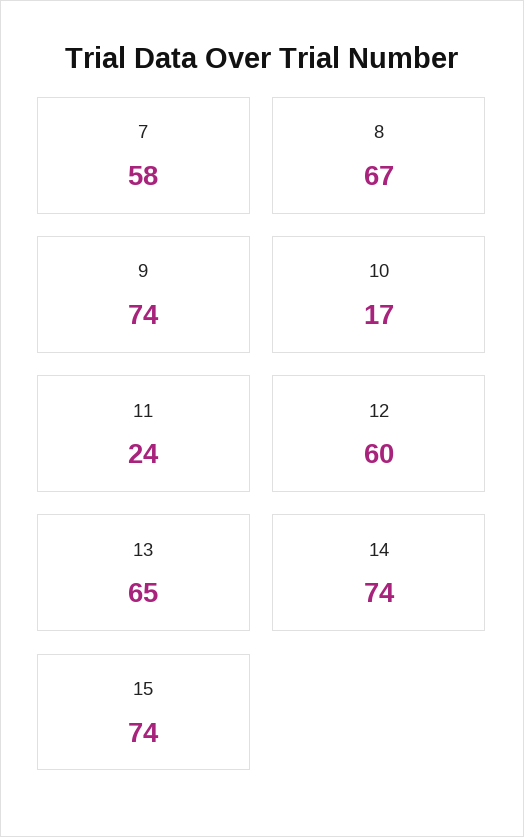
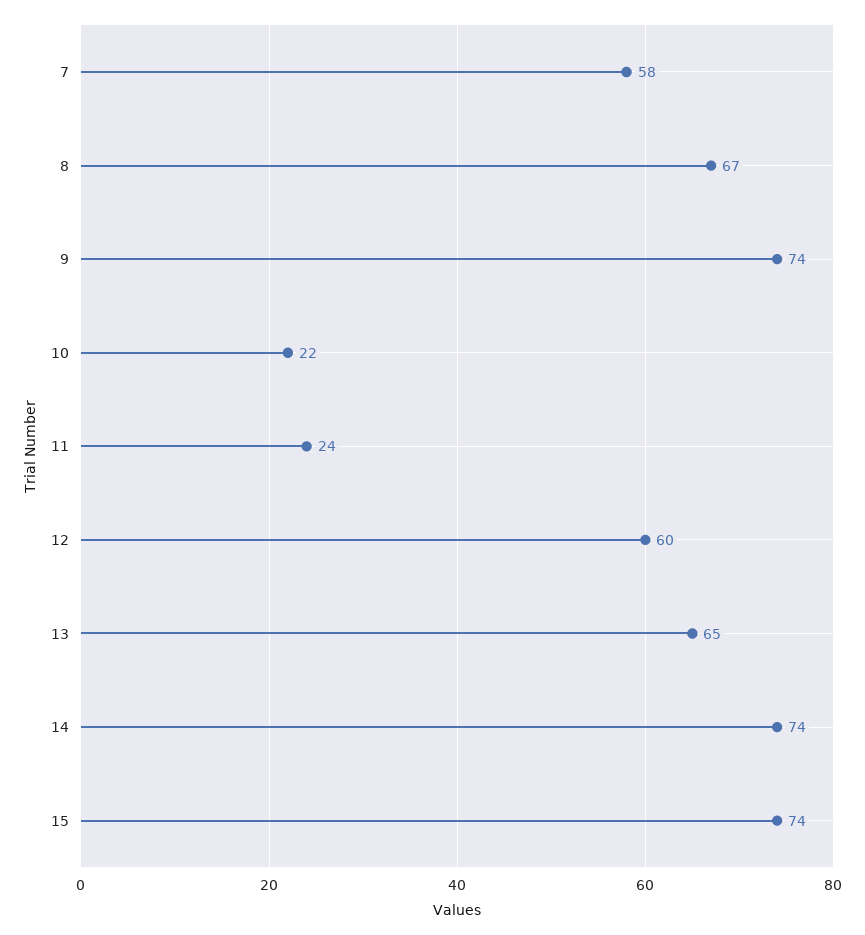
10: 17 -> 22

